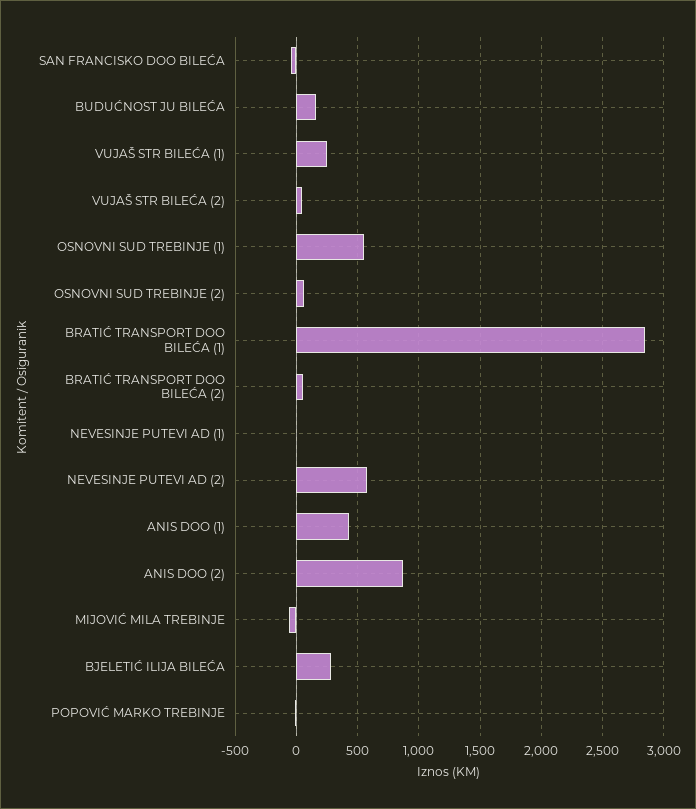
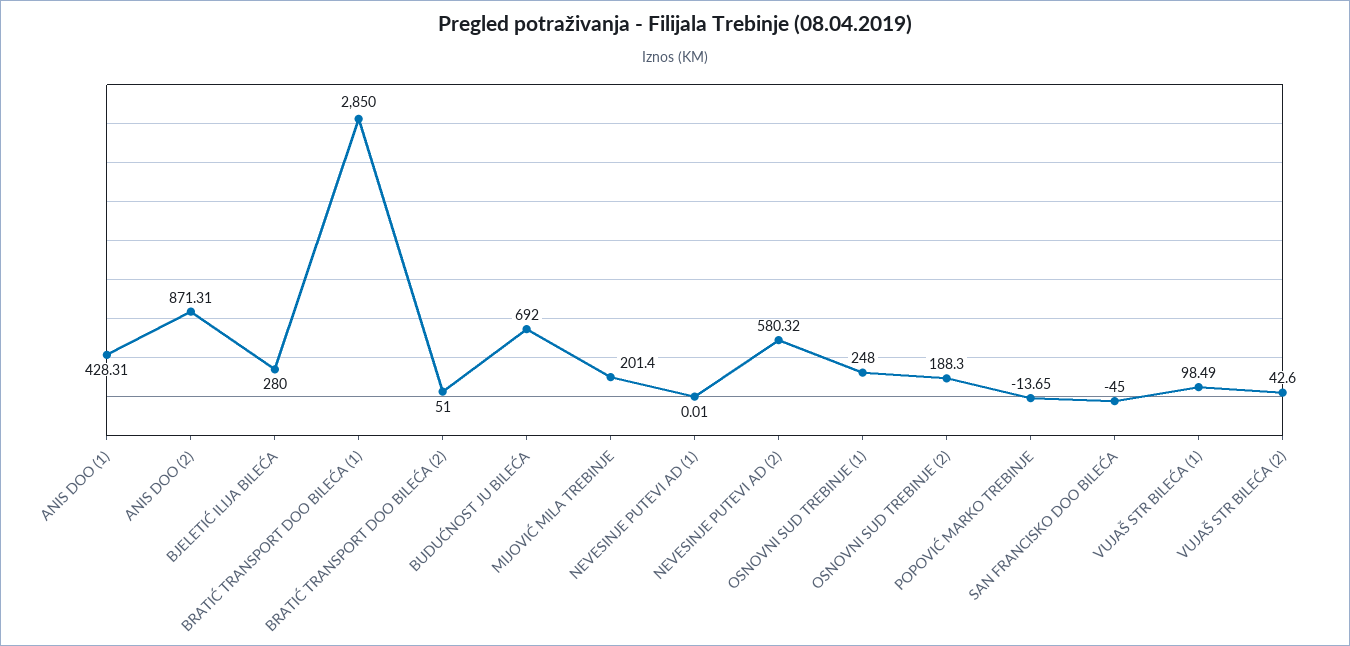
BUDUĆNOST JU BILEĆA: 150 -> 692
VUJAŠ STR BILEĆA (1): 250 -> 98.49
OSNOVNI SUD TREBINJE (1): 550 -> 248
OSNOVNI SUD TREBINJE (2): 50 -> 188.3
MIJOVIĆ MILA TREBINJE: -50 -> 201.4

